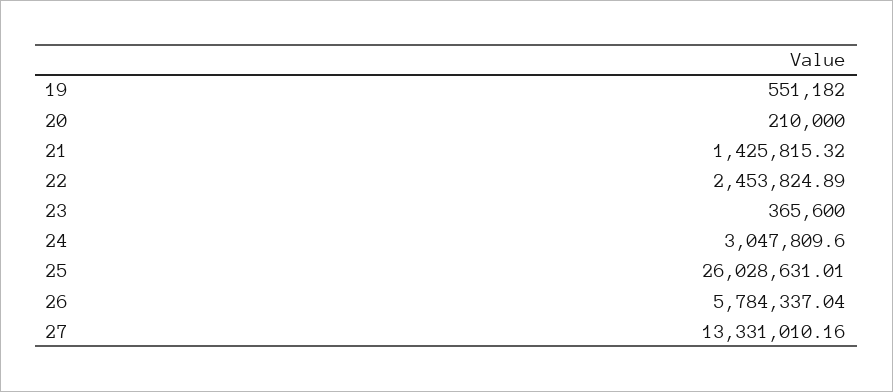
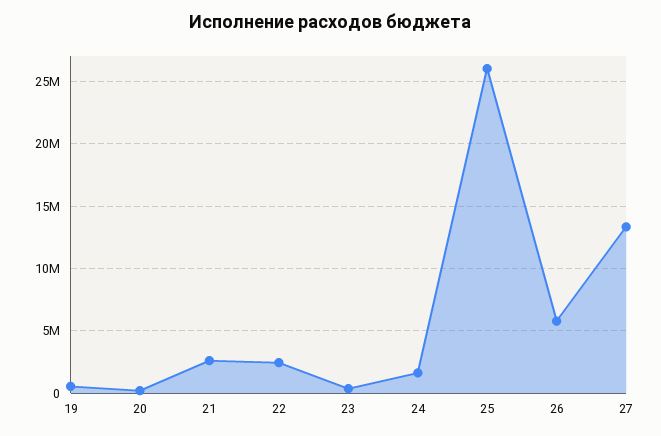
21: 1425815.32 -> 2500000
24: 3047809.6 -> 1500000

